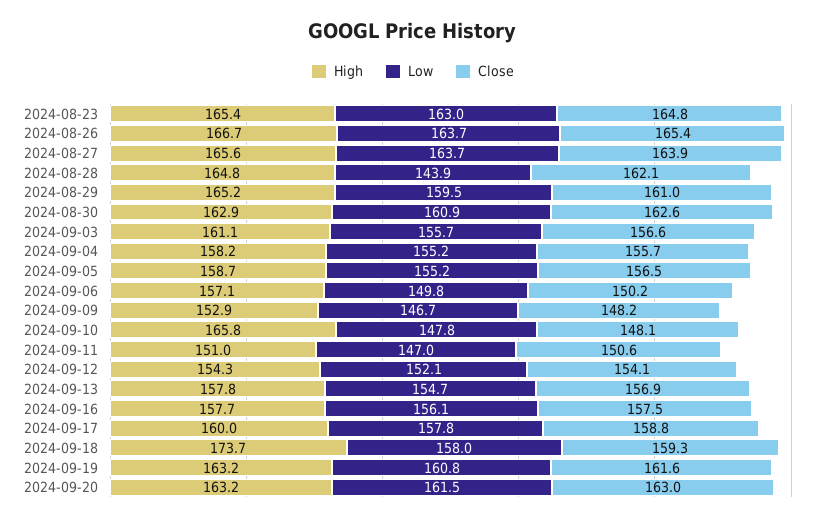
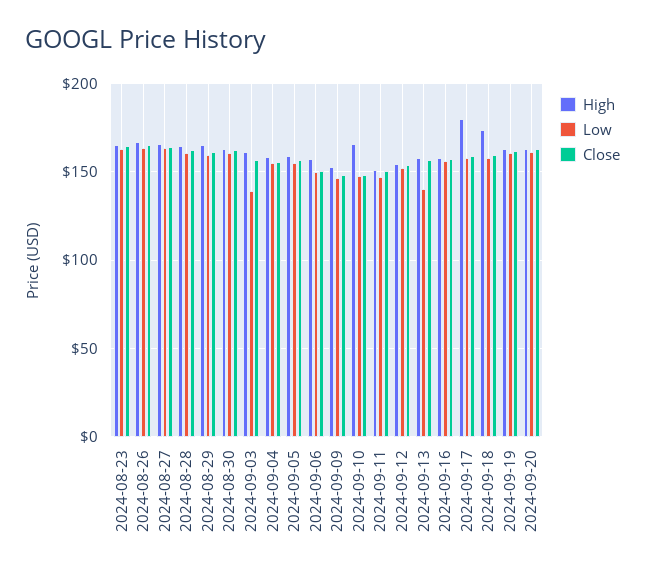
Low, 2024-08-28: 143.9 -> 160
Low, 2024-09-03: 155.7 -> 140
Low, 2024-09-13: 154.7 -> 140
High, 2024-09-17: 160 -> 180

